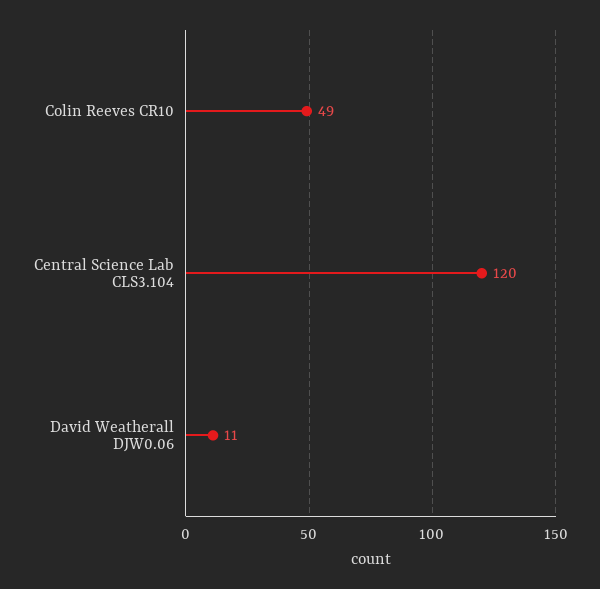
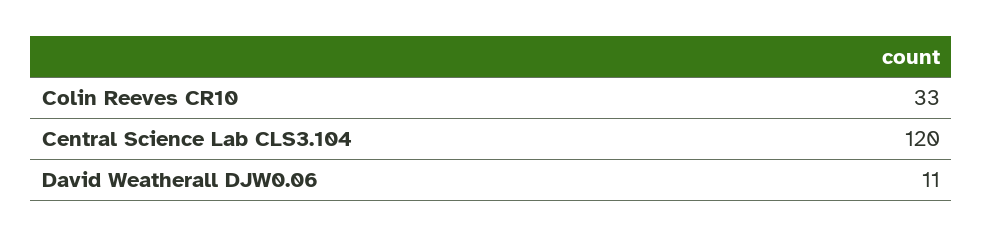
Colin Reeves CR10: 49 -> 33

